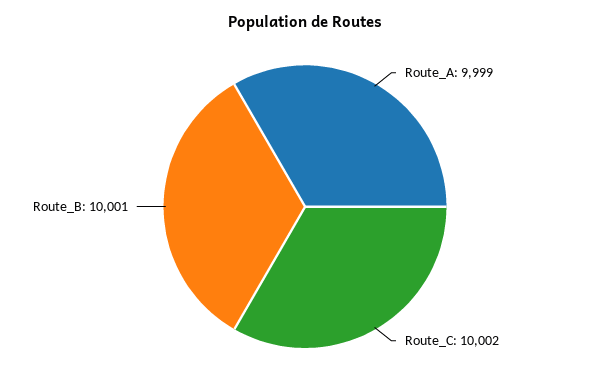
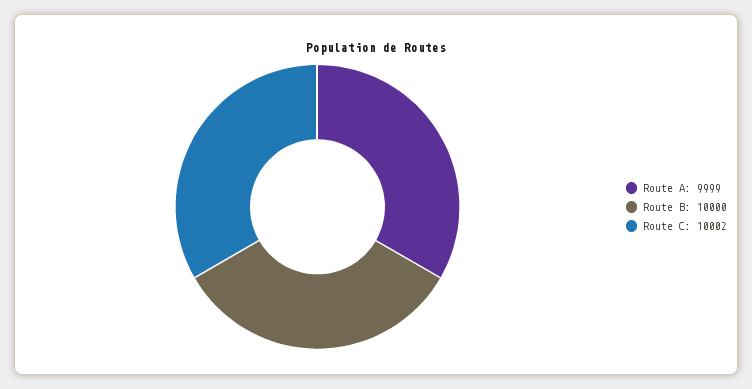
Route_B: 10001 -> 10000

